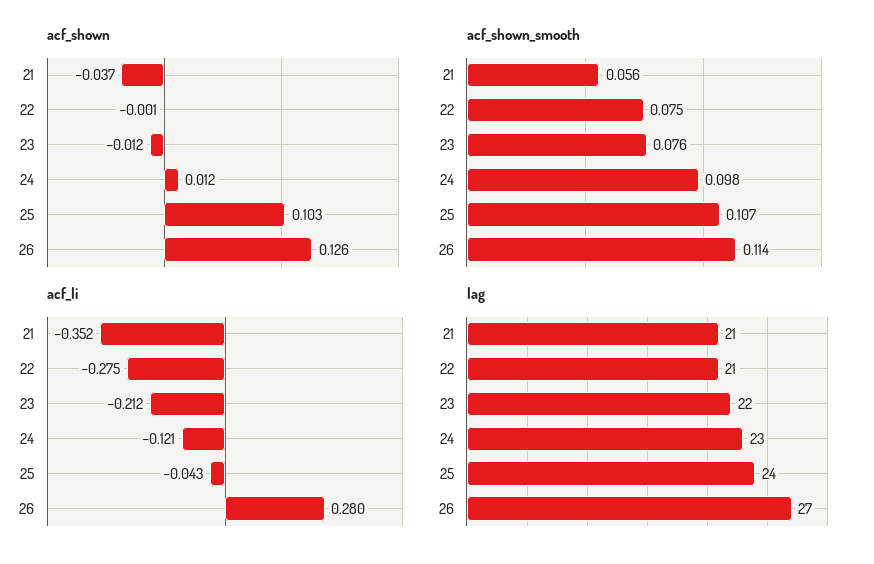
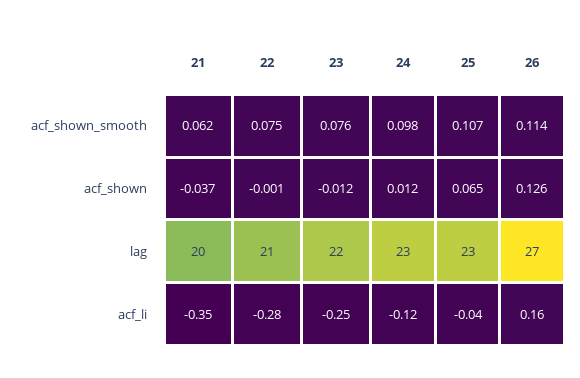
acf_shown, 25: 0.103 -> 0.065
acf_shown_smooth, 21: 0.056 -> 0.062
acf_li, 23: -0.212 -> -0.25
acf_li, 26: 0.28 -> 0.16
lag, 21: 21 -> 20
lag, 25: 24 -> 23

